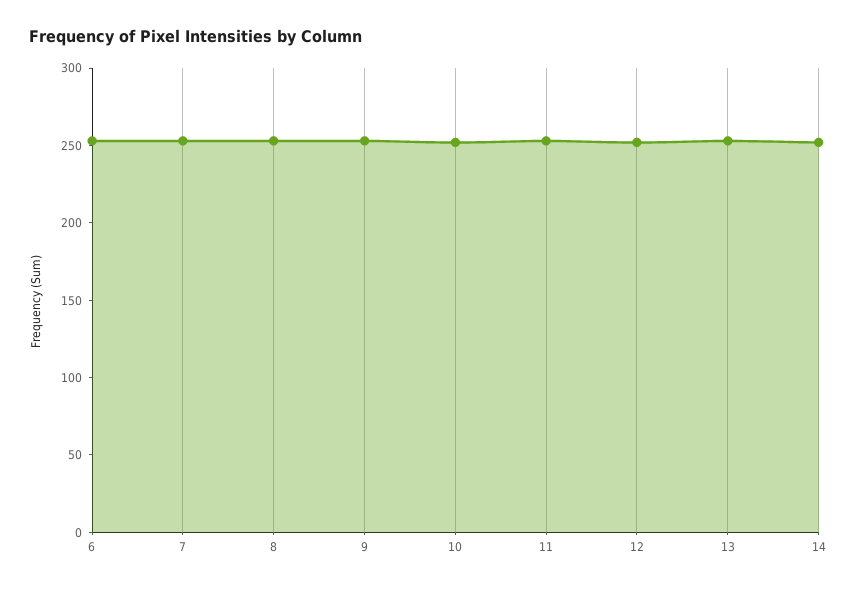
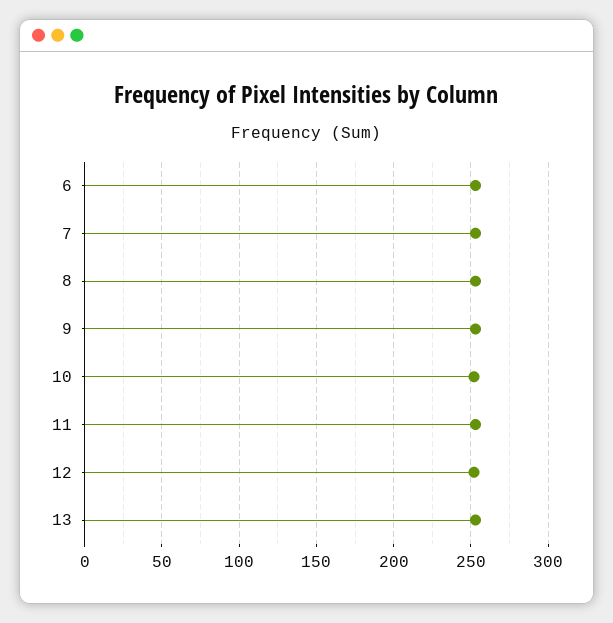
14: 250 -> none

